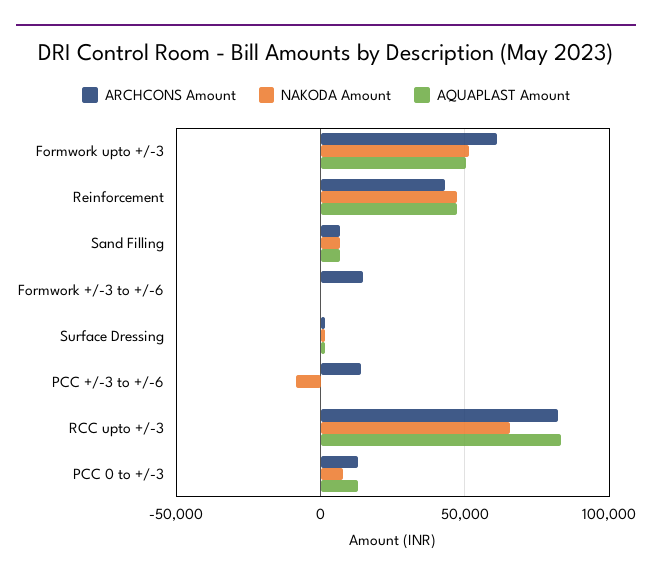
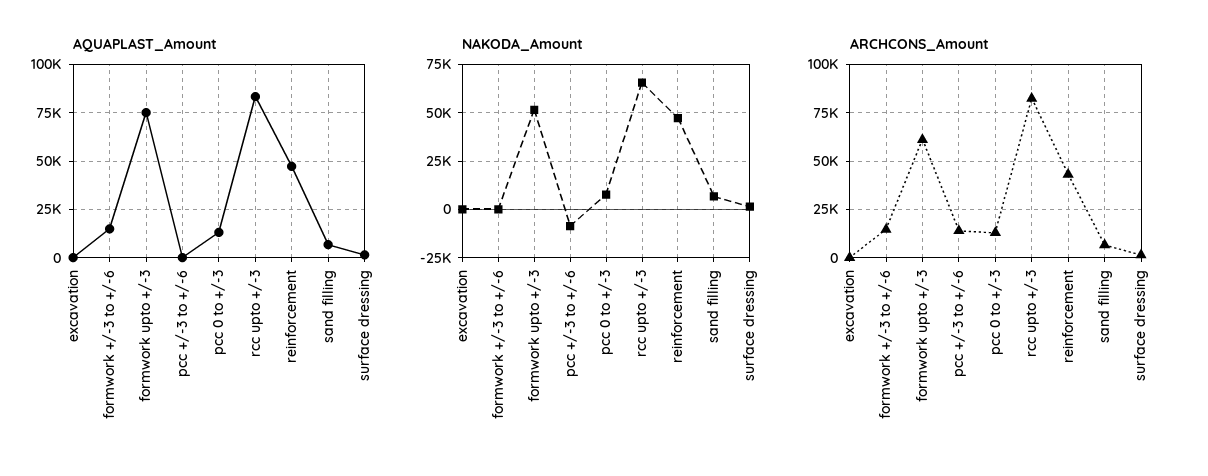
AQUAPLAST Amount, Formwork upto +/-3: 50000 -> 75000
AQUAPLAST Amount, Formwork +/-3 to +/-6: 0 -> 15000
AQUAPLAST Amount, excavation: none -> 0
NAKODA Amount, excavation: none -> 0
ARCHCONS Amount, excavation: none -> 0

